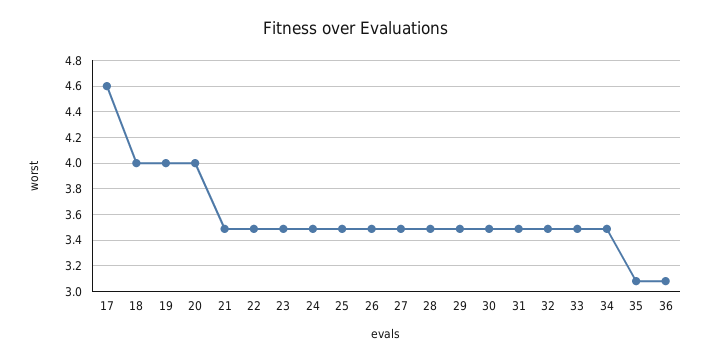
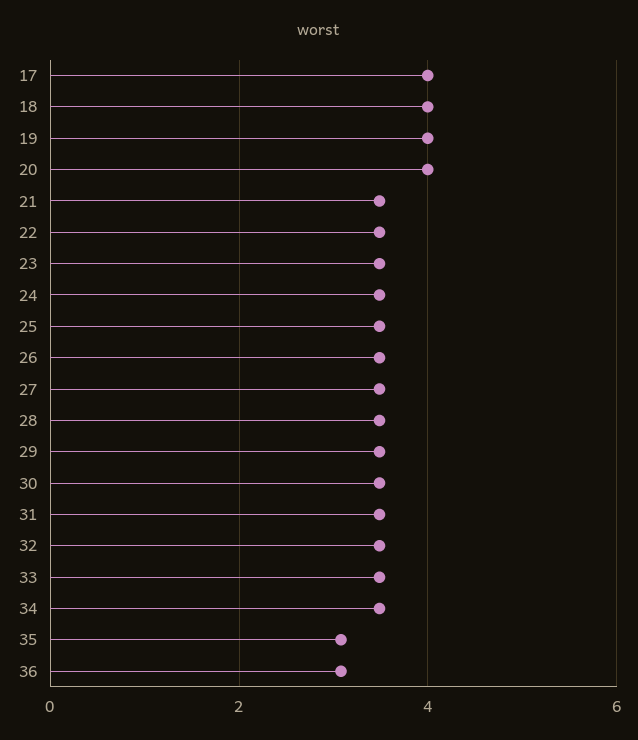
17: 4.6 -> 4

